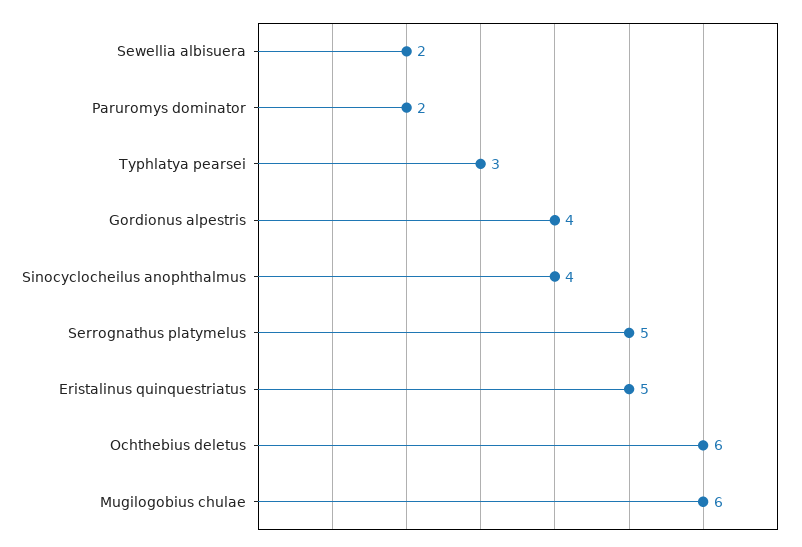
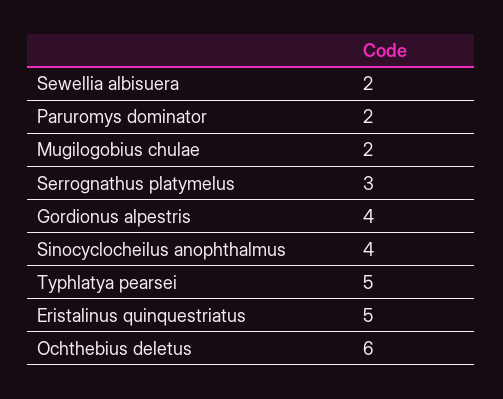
Typhlatya pearsei: 3 -> 5
Serrognathus platymelus: 5 -> 3
Mugilogobius chulae: 6 -> 2

